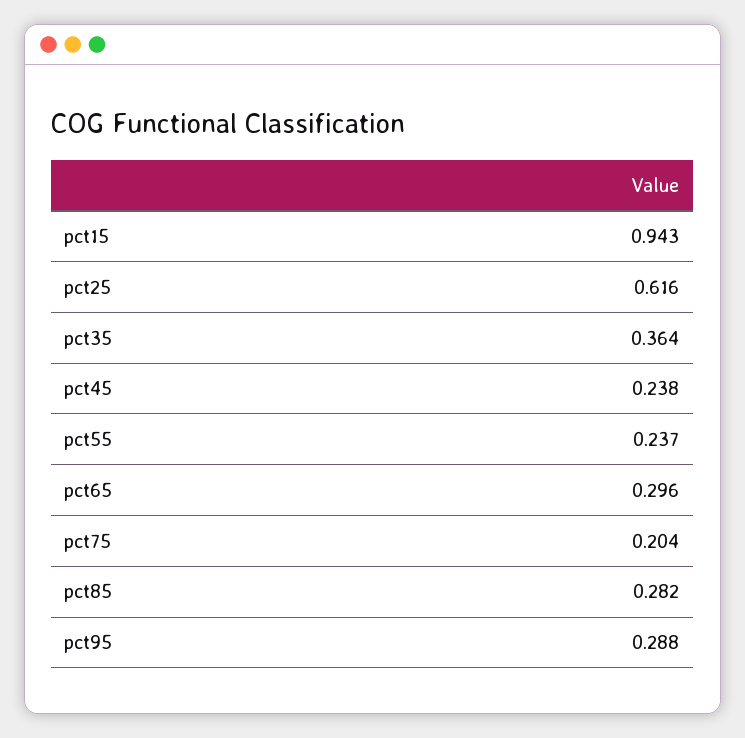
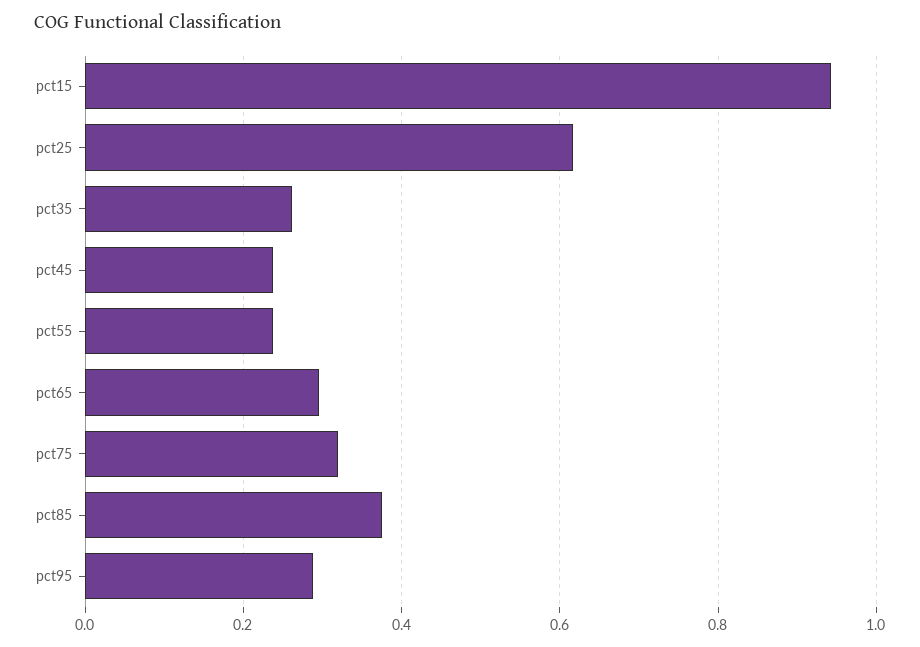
pct35: 0.364 -> 0.26
pct75: 0.204 -> 0.32
pct85: 0.282 -> 0.38

